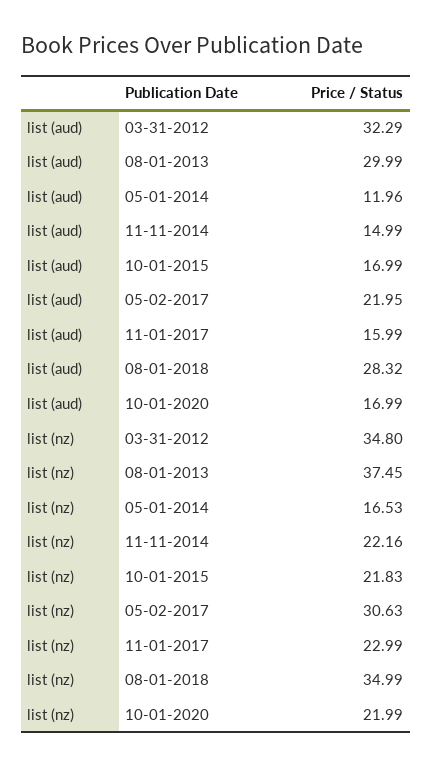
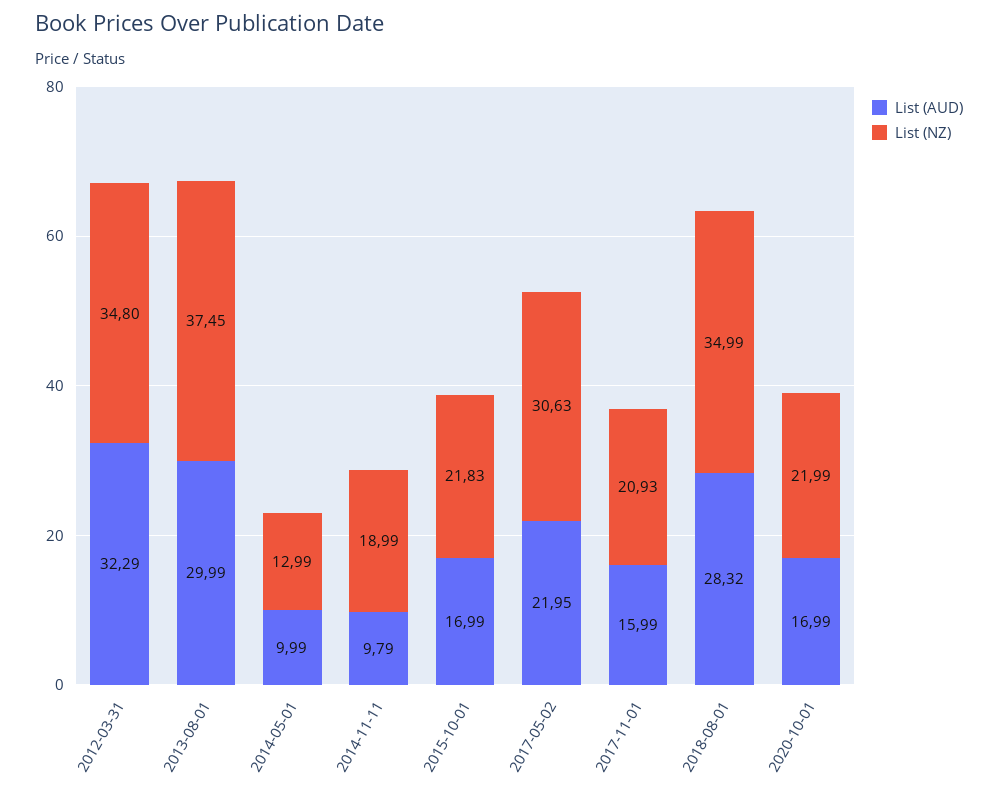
list (aud), 05-01-2014: 11.96 -> 9.99
list (aud), 11-11-2014: 14.99 -> 9.79
list (nz), 05-01-2014: 16.53 -> 12.99
list (nz), 11-11-2014: 22.16 -> 18.99
list (nz), 11-01-2017: 22.99 -> 20.93

